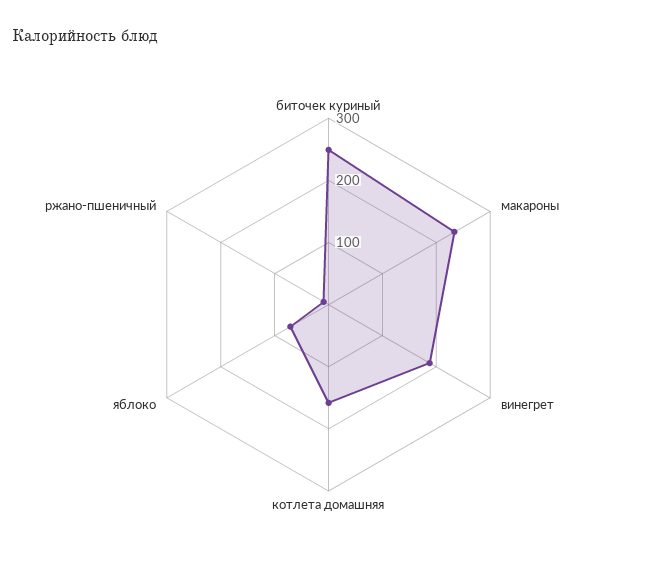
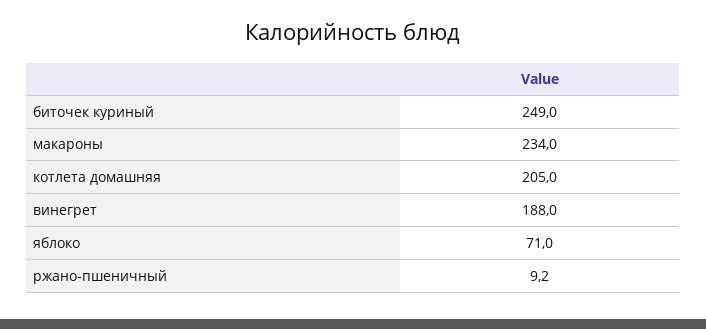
котлета домашняя: 160 -> 205

